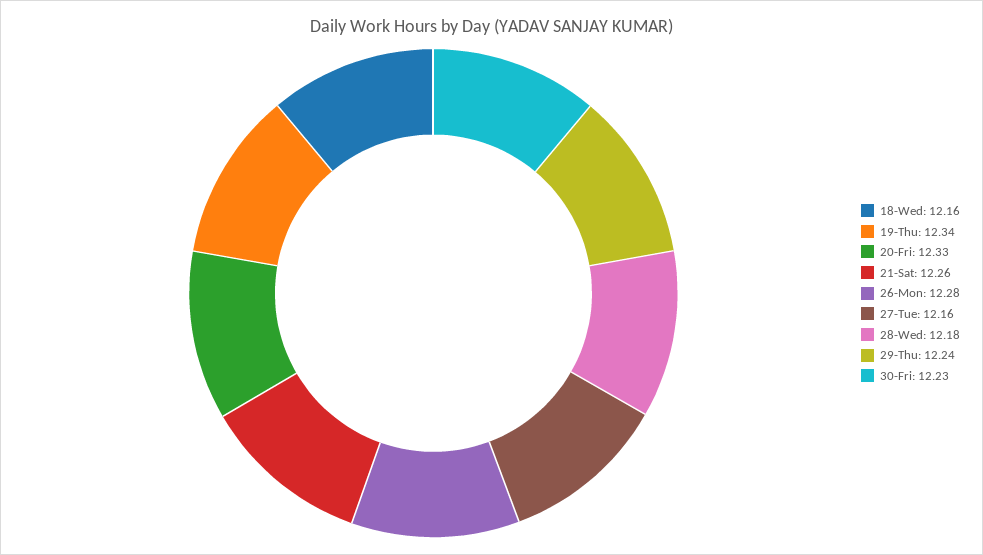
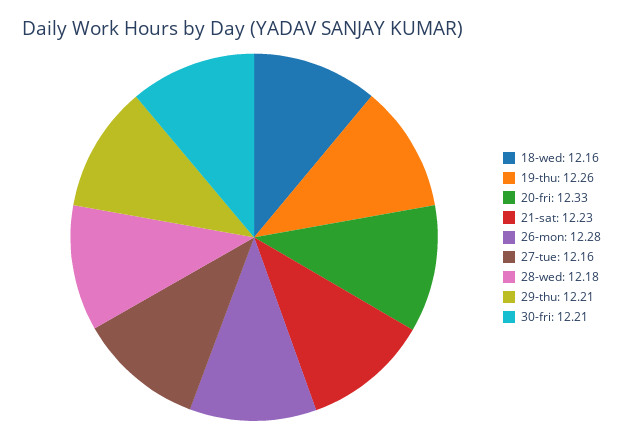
19-Thu: 12.34 -> 12.26
21-Sat: 12.26 -> 12.23
29-Thu: 12.24 -> 12.21
30-Fri: 12.23 -> 12.21

